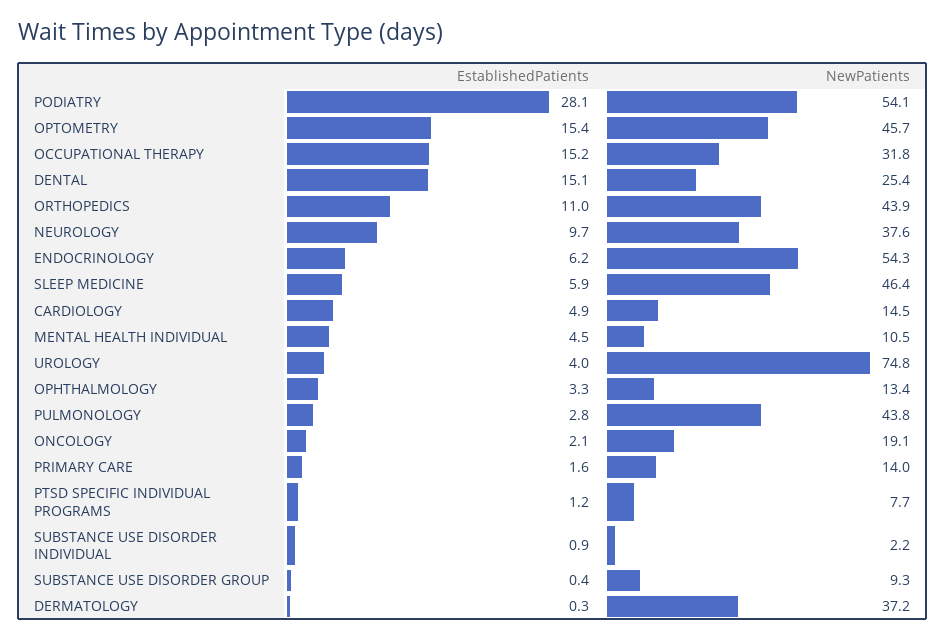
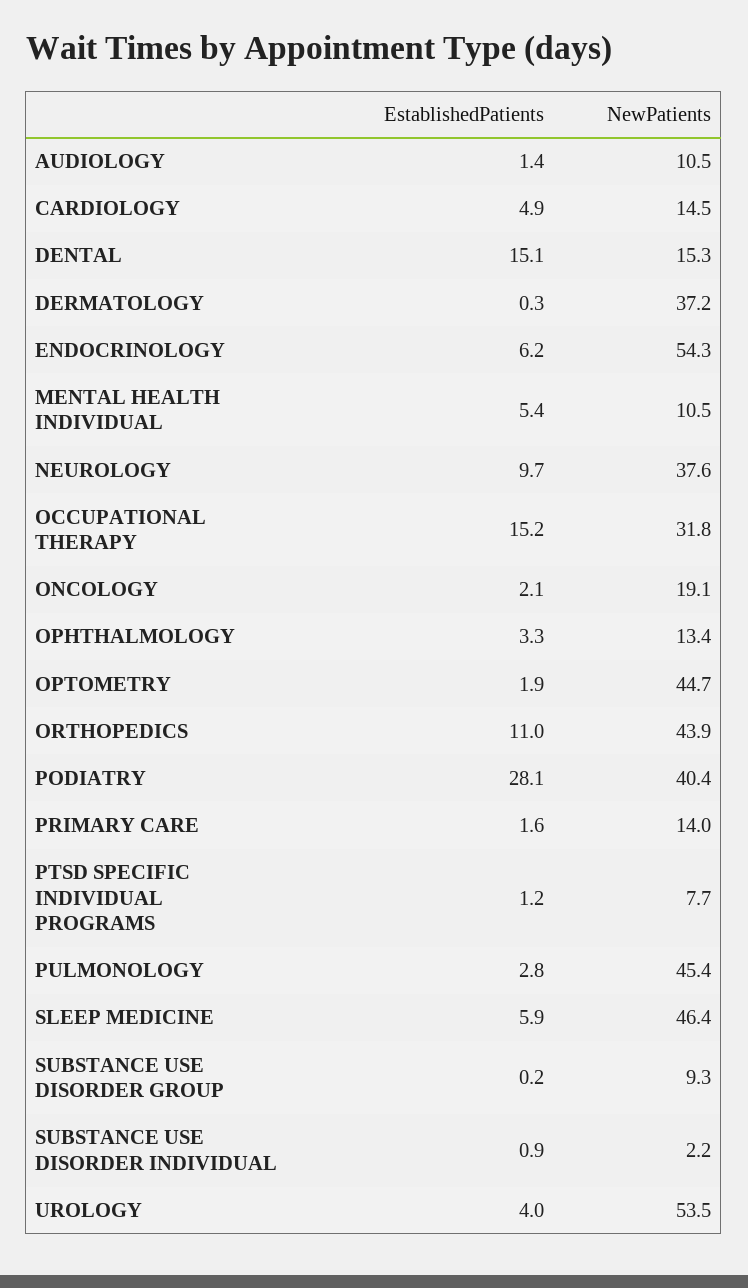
NewPatients, PODIATRY: 54.1 -> 40.4
EstablishedPatients, OPTOMETRY: 15.4 -> 1.9
NewPatients, OPTOMETRY: 45.7 -> 44.7
NewPatients, DENTAL: 25.4 -> 15.3
EstablishedPatients, MENTAL HEALTH INDIVIDUAL: 4.5 -> 5.4
NewPatients, UROLOGY: 74.8 -> 53.5
NewPatients, PULMONOLOGY: 43.8 -> 45.4
EstablishedPatients, SUBSTANCE USE DISORDER GROUP: 0.4 -> 0.2
EstablishedPatients, AUDIOLOGY: none -> 1.4
NewPatients, AUDIOLOGY: none -> 10.5

